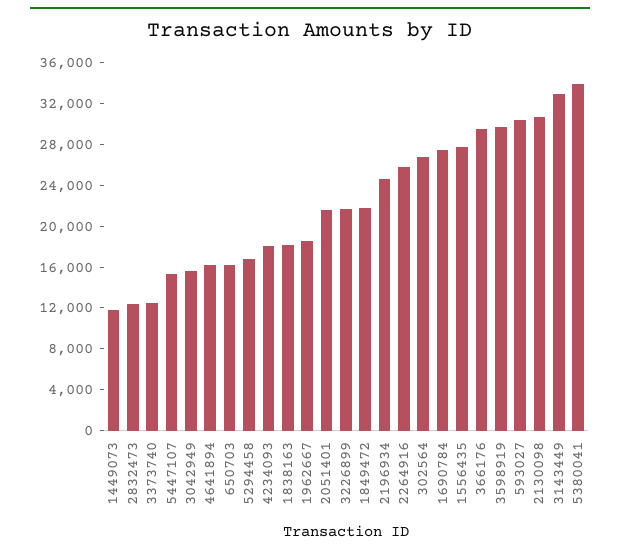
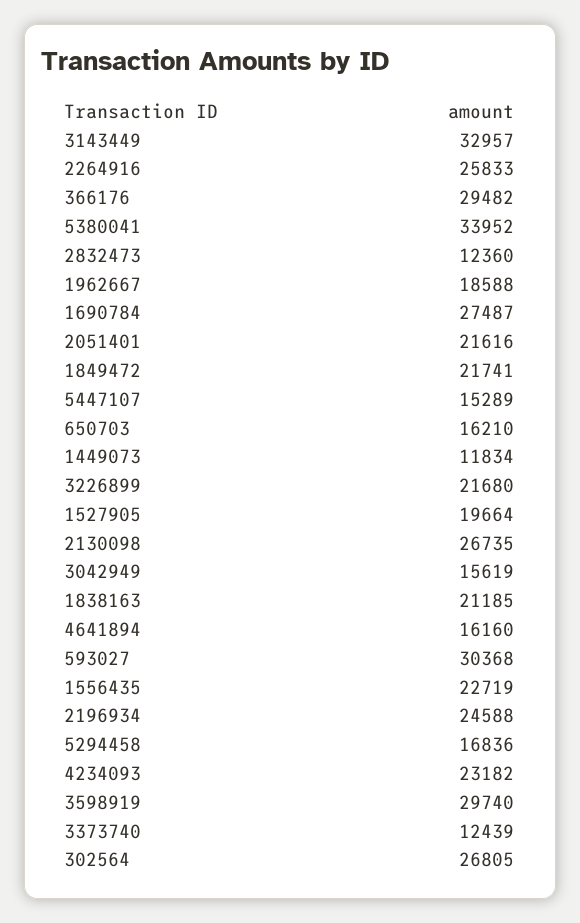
4234093: 18000 -> 23182
1838163: 18000 -> 21185
1556435: 28000 -> 22719
2130098: 31000 -> 26735
1527905: none -> 19664

